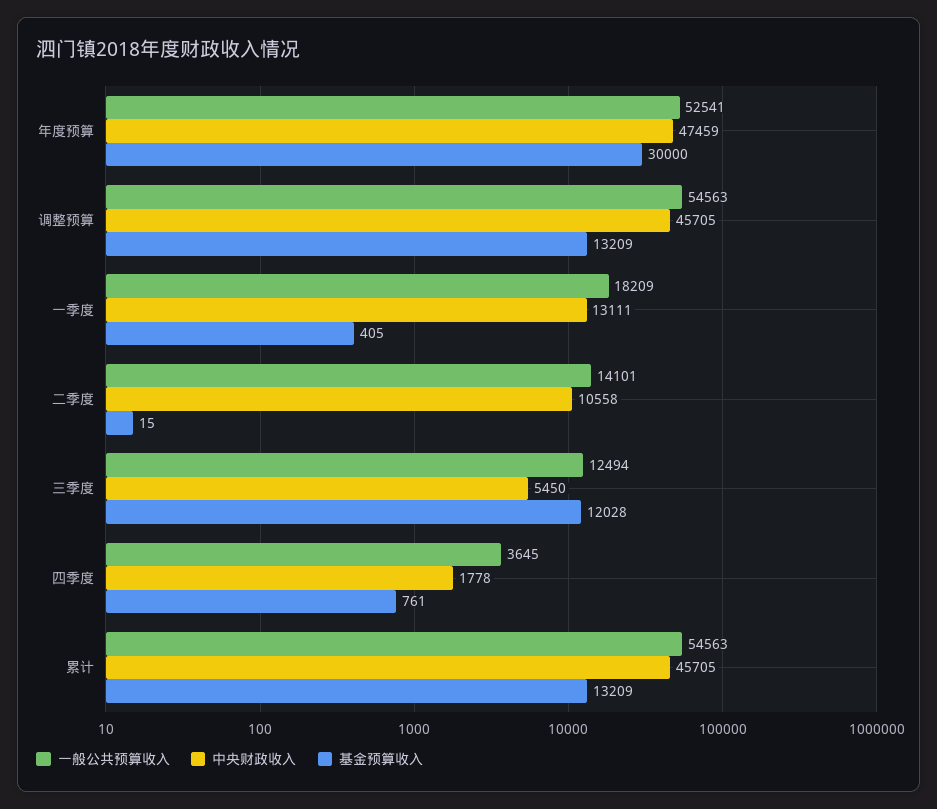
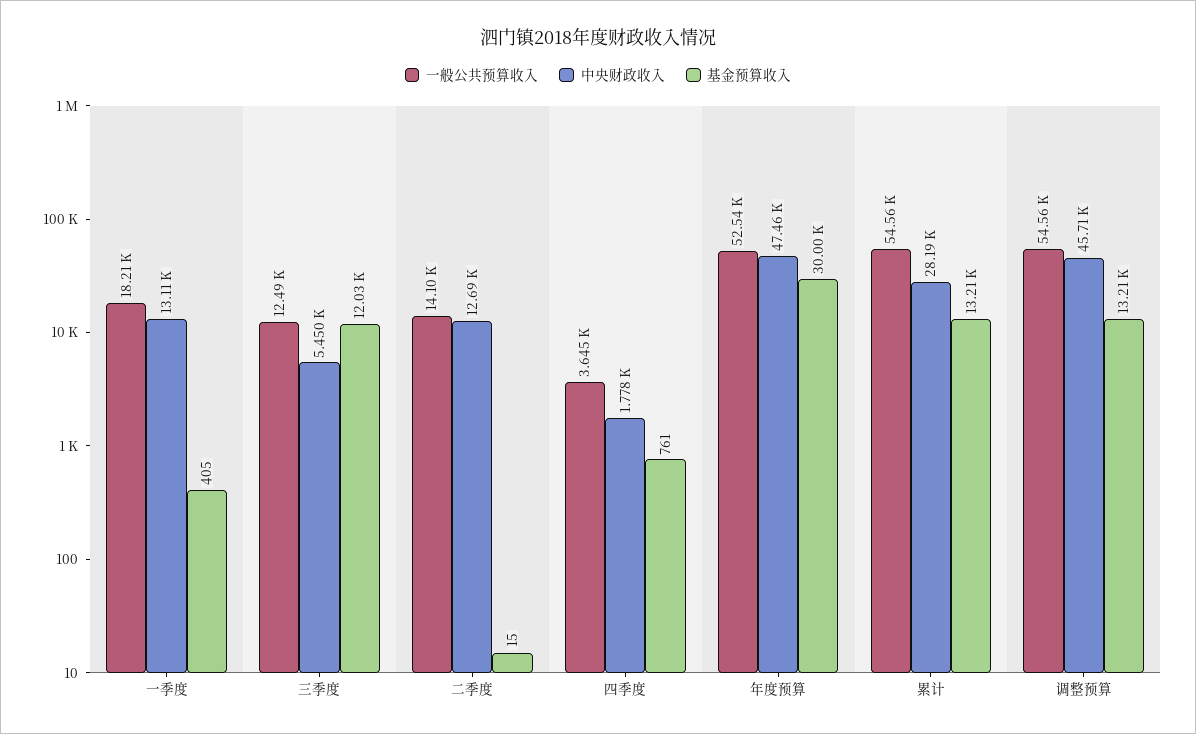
中央财政收入, 二季度: 10558 -> 12690
中央财政收入, 累计: 45705 -> 28190

